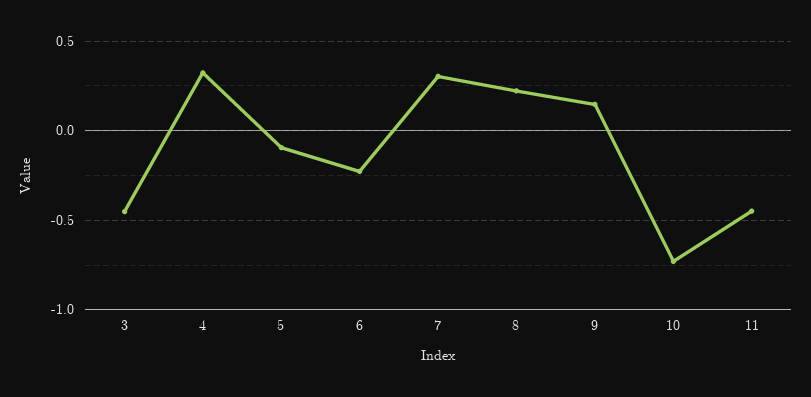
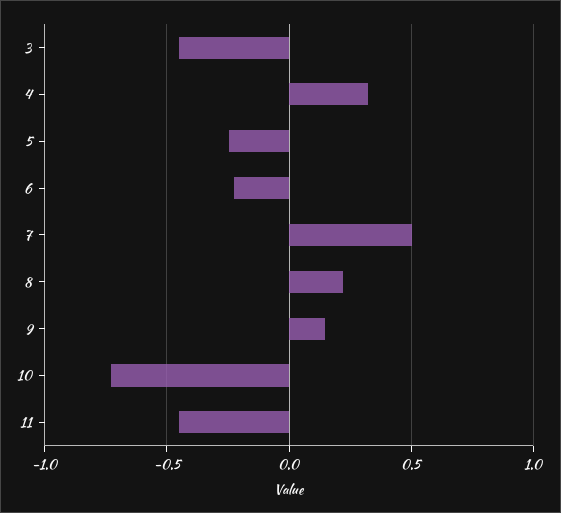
5: -0.1 -> -0.25
7: 0.3 -> 0.5

